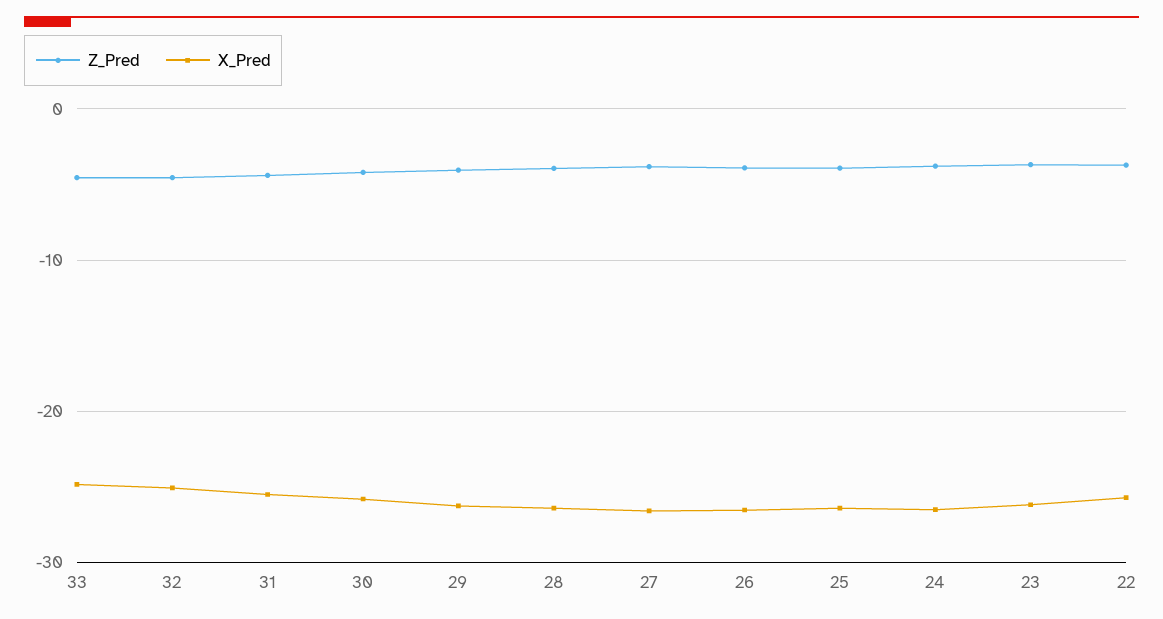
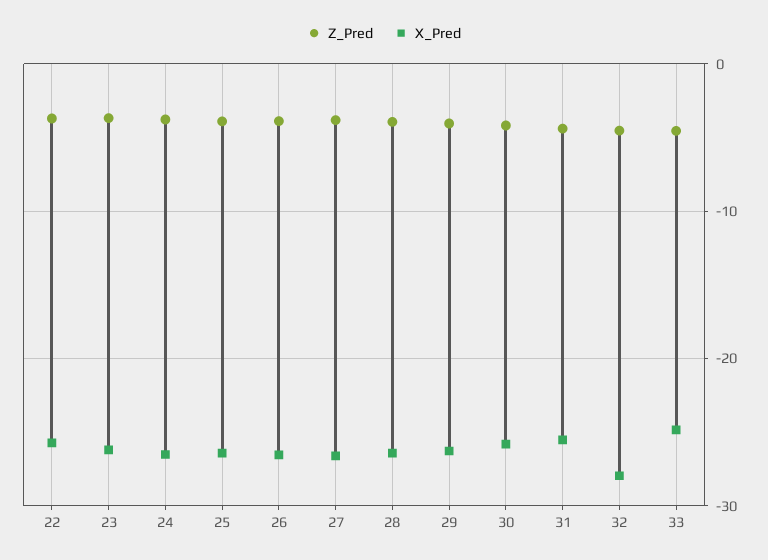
X_Pred, 32: -25 -> -28

